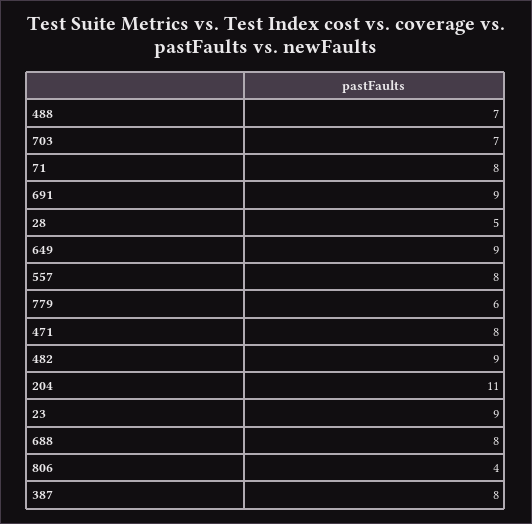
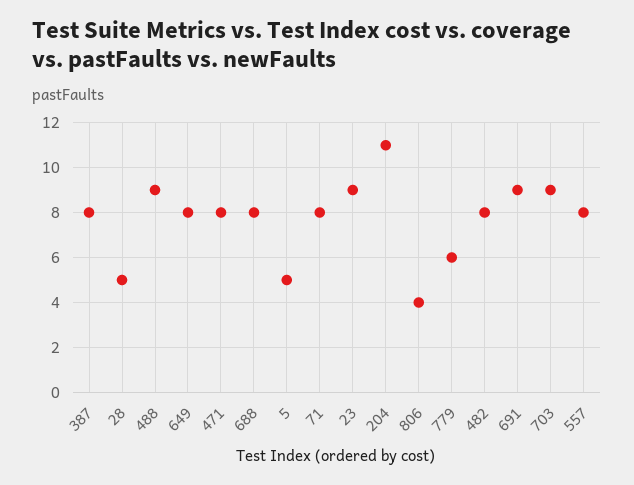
488: 7 -> 9
703: 7 -> 9
649: 9 -> 8
482: 9 -> 8
5: none -> 5

